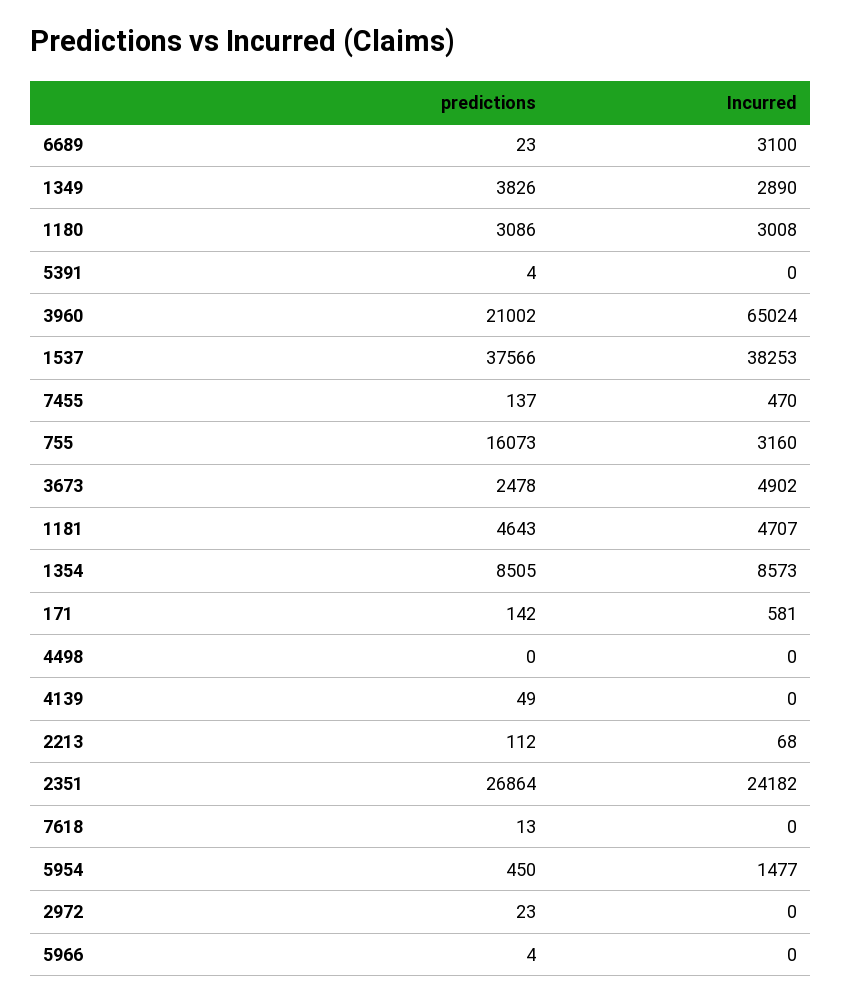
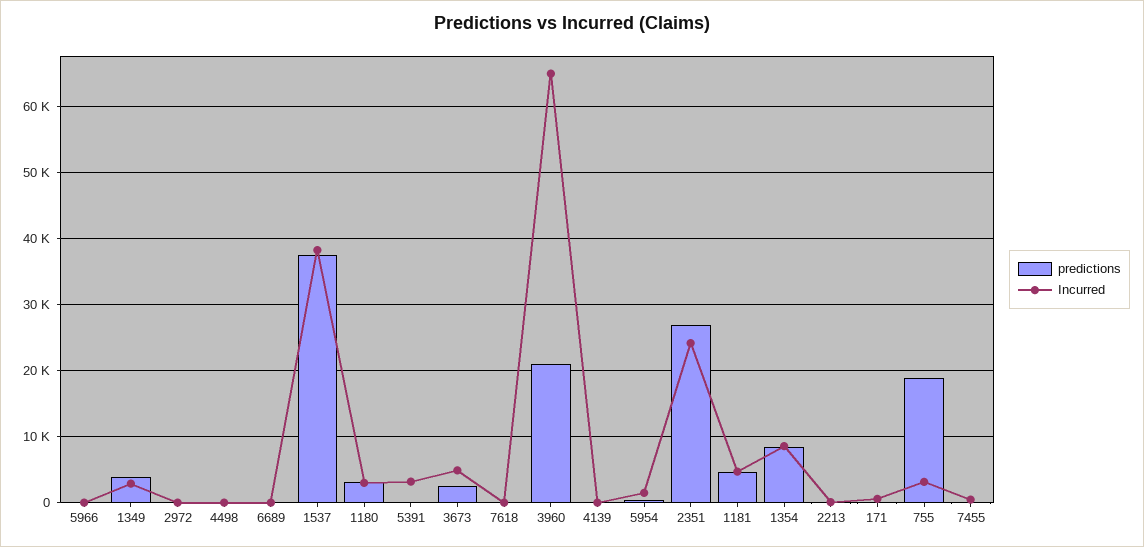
Incurred, 6689: 3100 -> 0
Incurred, 5391: 0 -> 3000
predictions, 755: 16073 -> 19000

